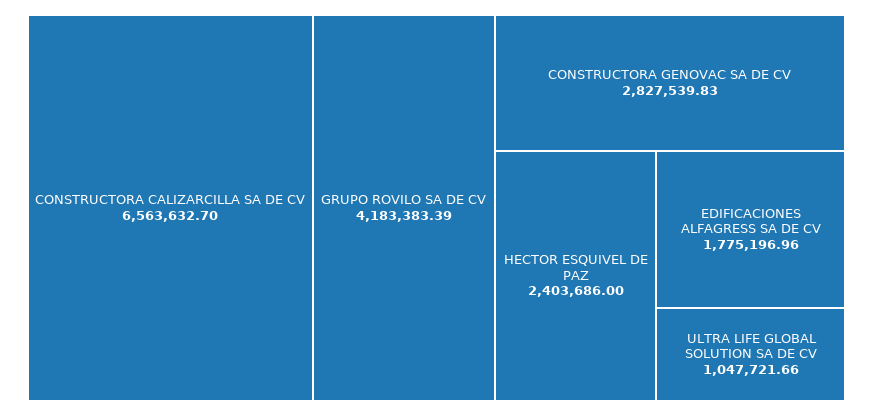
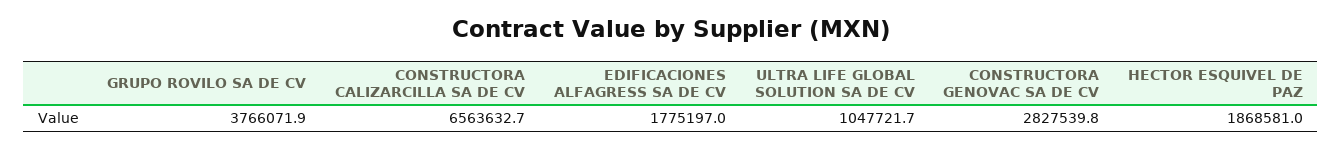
GRUPO ROVILO SA DE CV: 4183383.39 -> 3766071.9
HECTOR ESQUIVEL DE PAZ: 2403686 -> 1868581

